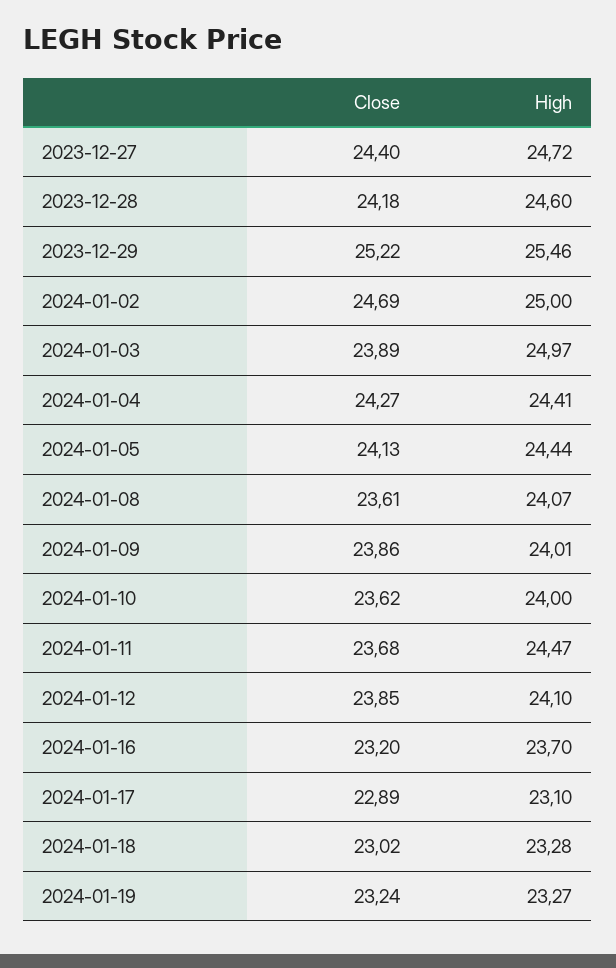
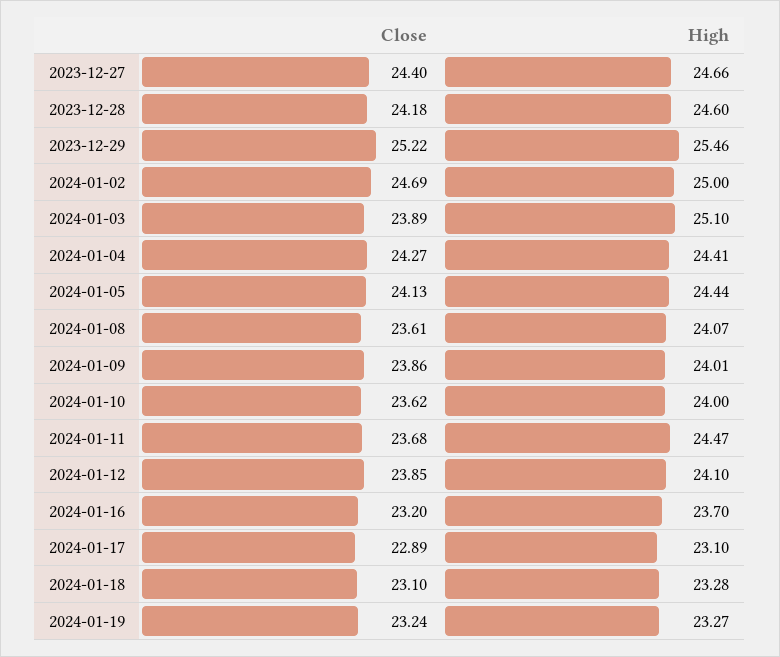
High, 2023-12-27: 24.72 -> 24.66
High, 2024-01-03: 24.97 -> 25.1
Close, 2024-01-18: 23.02 -> 23.1

